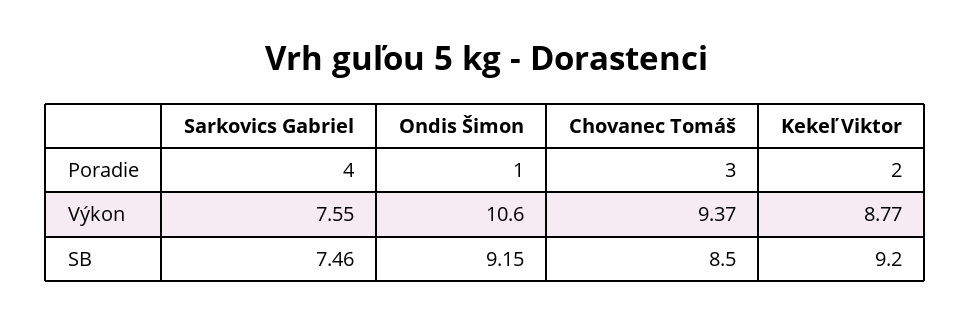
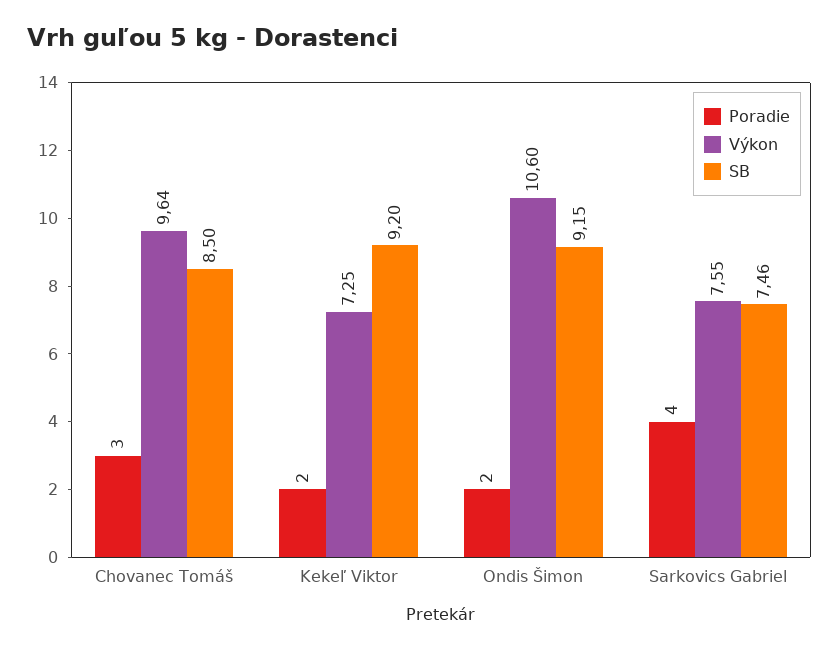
Poradie, Ondis Šimon: 1 -> 2
Výkon, Chovanec Tomáš: 9.37 -> 9.64
Výkon, Kekeľ Viktor: 8.77 -> 7.25

